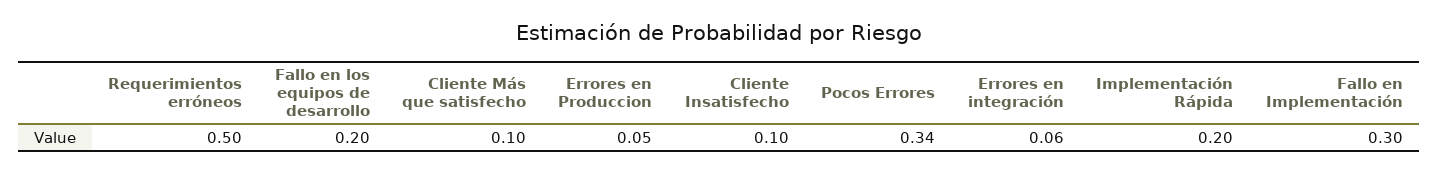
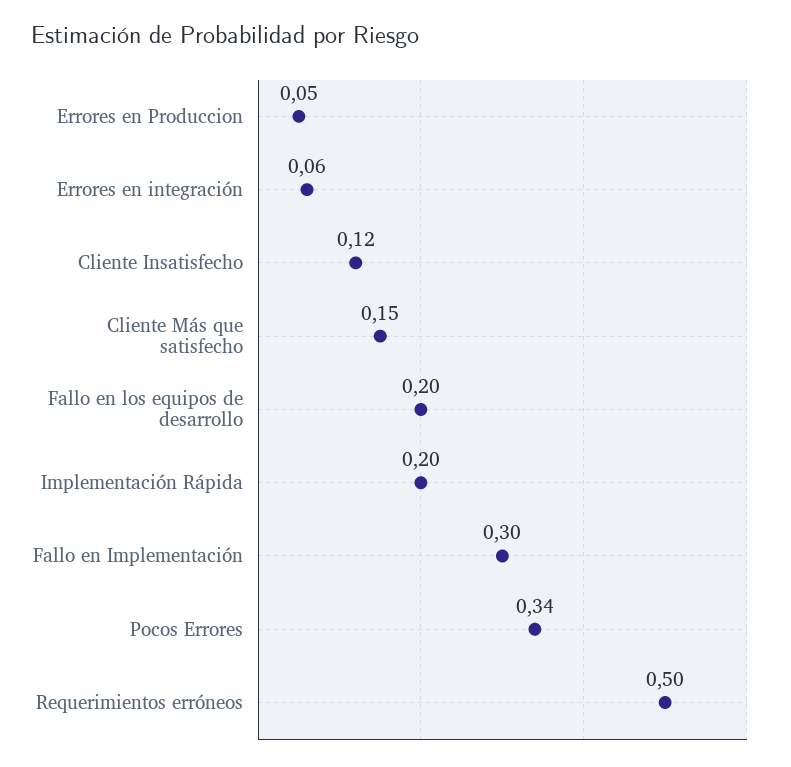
Cliente Más que satisfecho: 0.1 -> 0.15
Cliente Insatisfecho: 0.1 -> 0.12

